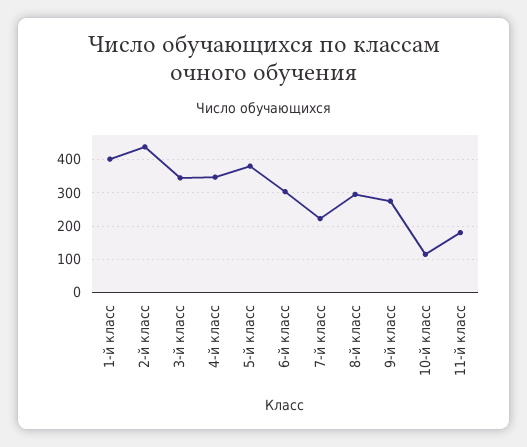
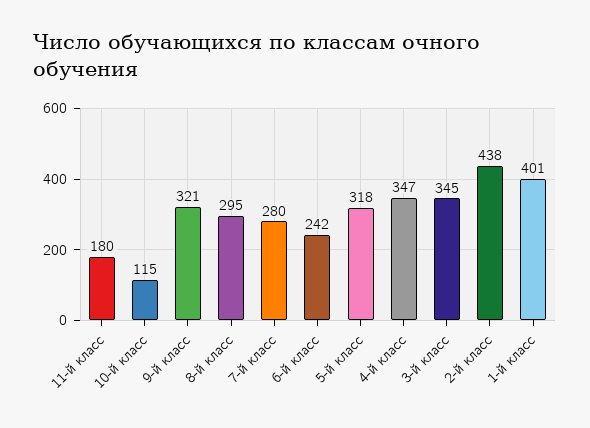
5-й класс: 380 -> 318
6-й класс: 300 -> 242
7-й класс: 220 -> 280
9-й класс: 280 -> 321

